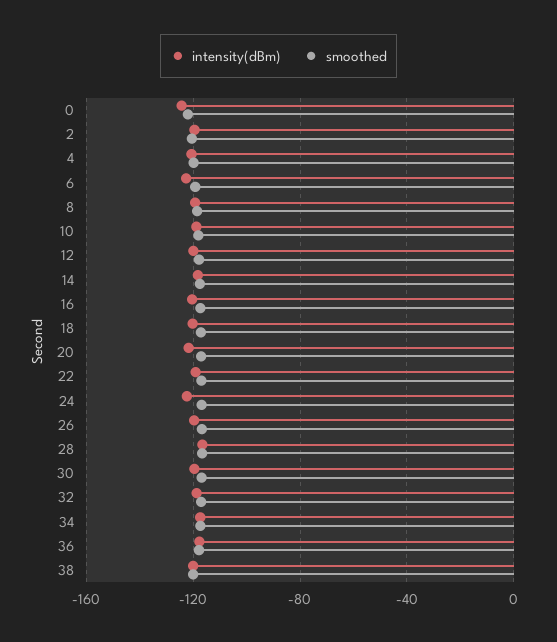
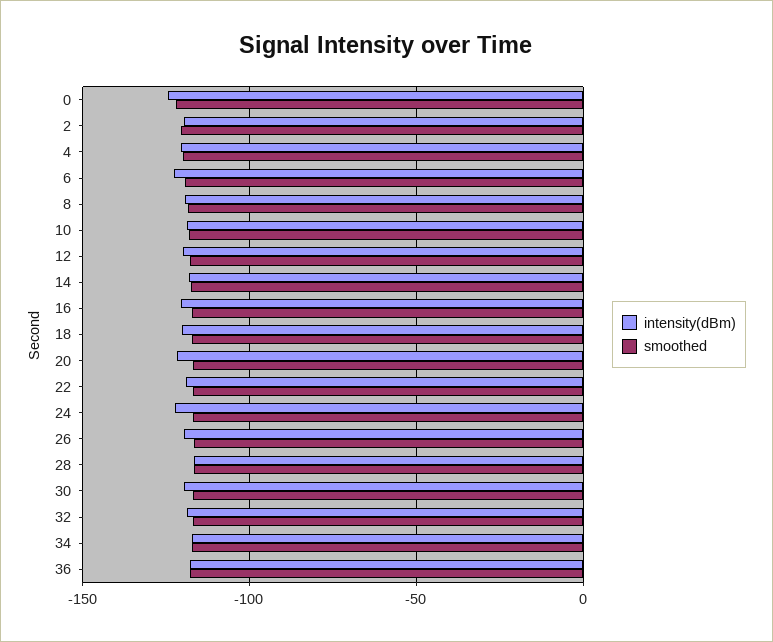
intensity(dBm), 38: -120 -> none
smoothed, 38: -120 -> none

